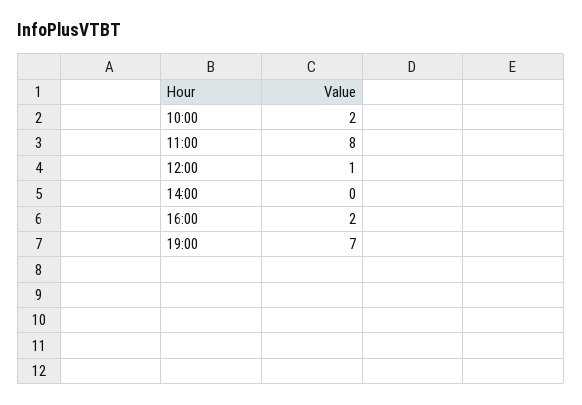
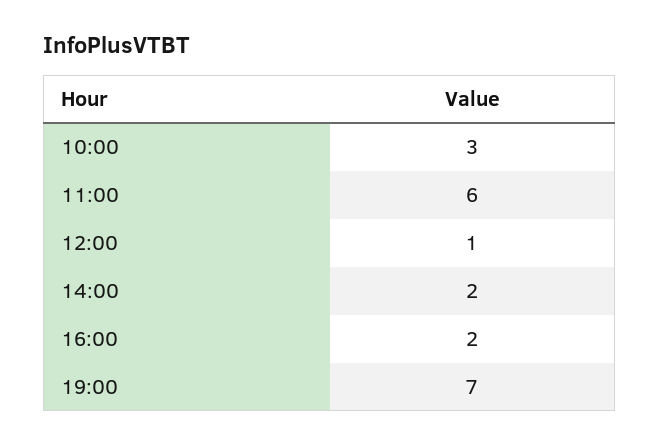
10:00: 2 -> 3
11:00: 8 -> 6
14:00: 0 -> 2

